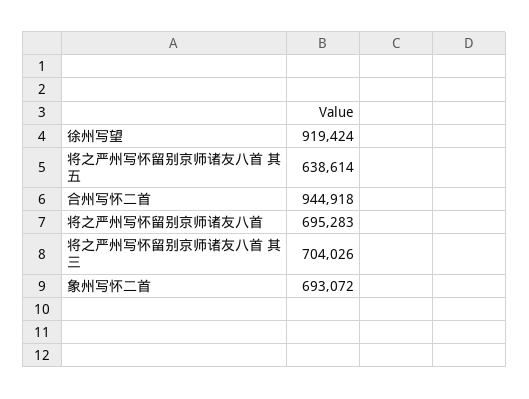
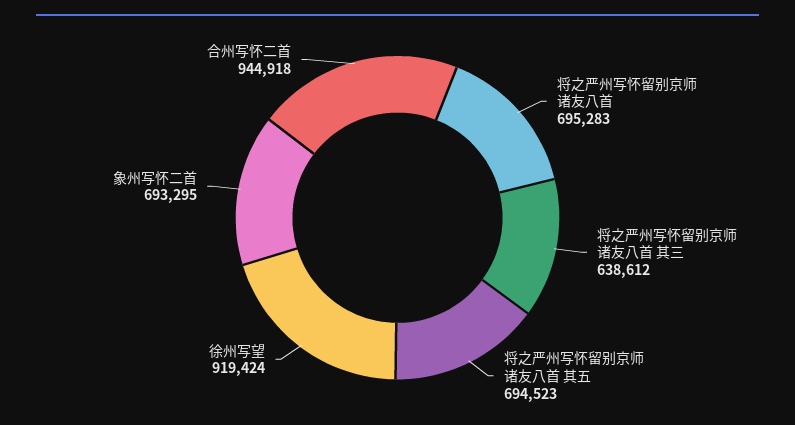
将之严州写怀留别京师诸友八首 其五: 638614 -> 694523
将之严州写怀留别京师诸友八首 其三: 704026 -> 638612
象州写怀二首: 693072 -> 693295

